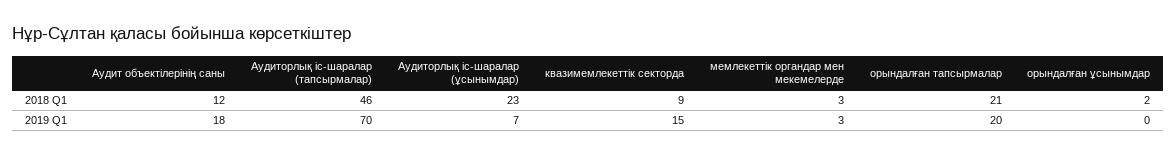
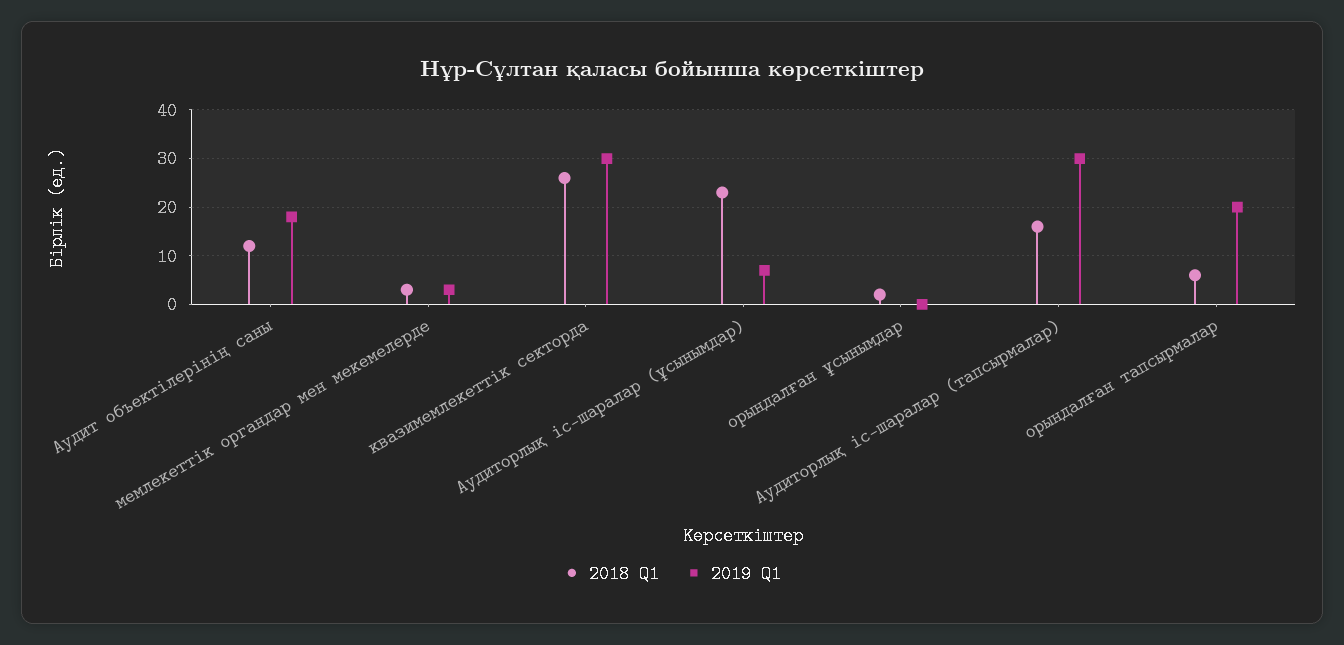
2018 Q1, Аудиторлық іс-шаралар (тапсырмалар): 46 -> 15
2018 Q1, квазимемлекеттік секторда: 9 -> 25
2018 Q1, орындалған тапсырмалар: 21 -> 5
2019 Q1, Аудиторлық іс-шаралар (тапсырмалар): 70 -> 30
2019 Q1, квазимемлекеттік секторда: 15 -> 30

